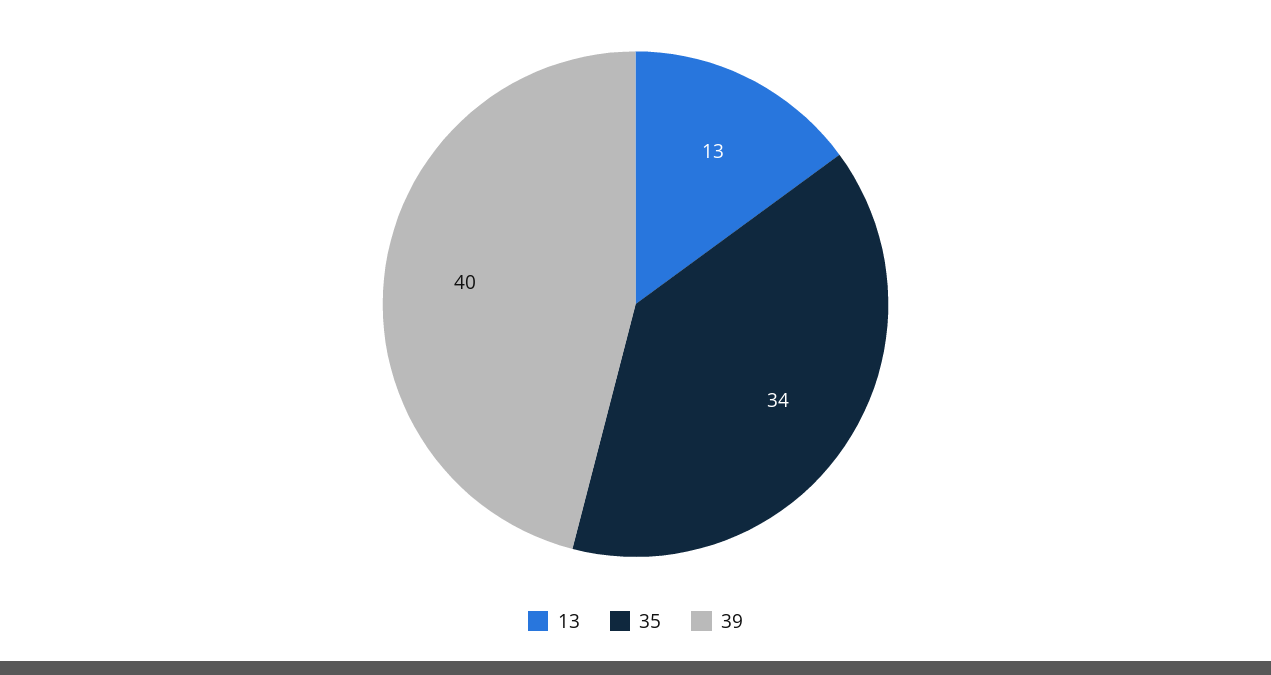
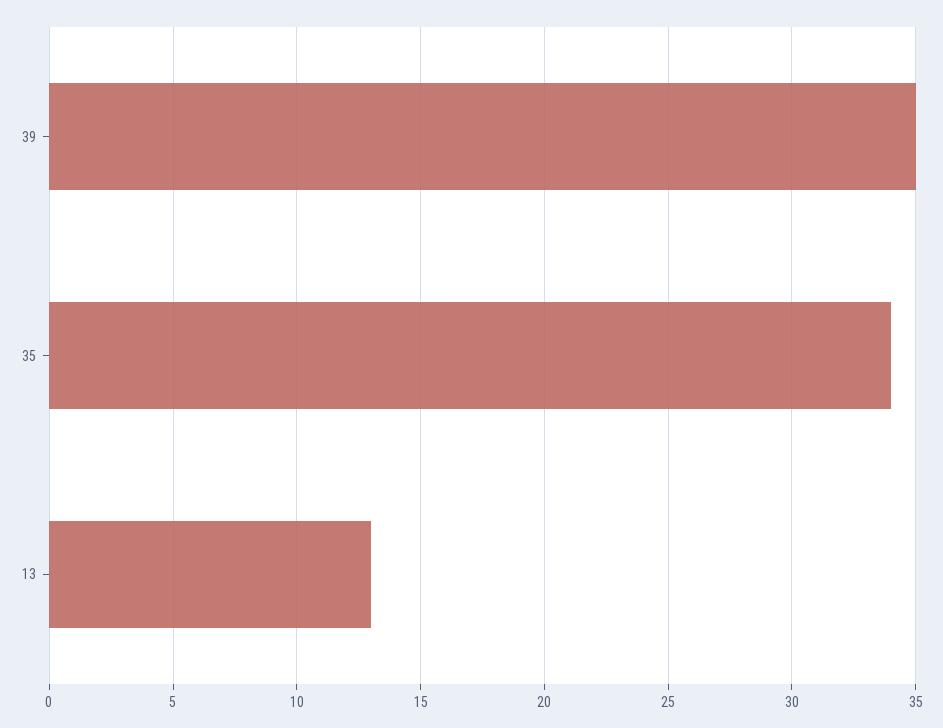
39: 40 -> 35

